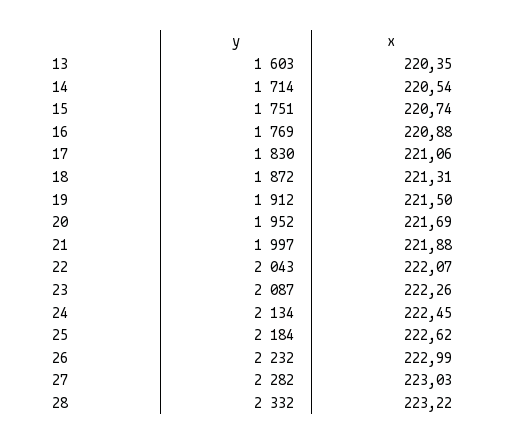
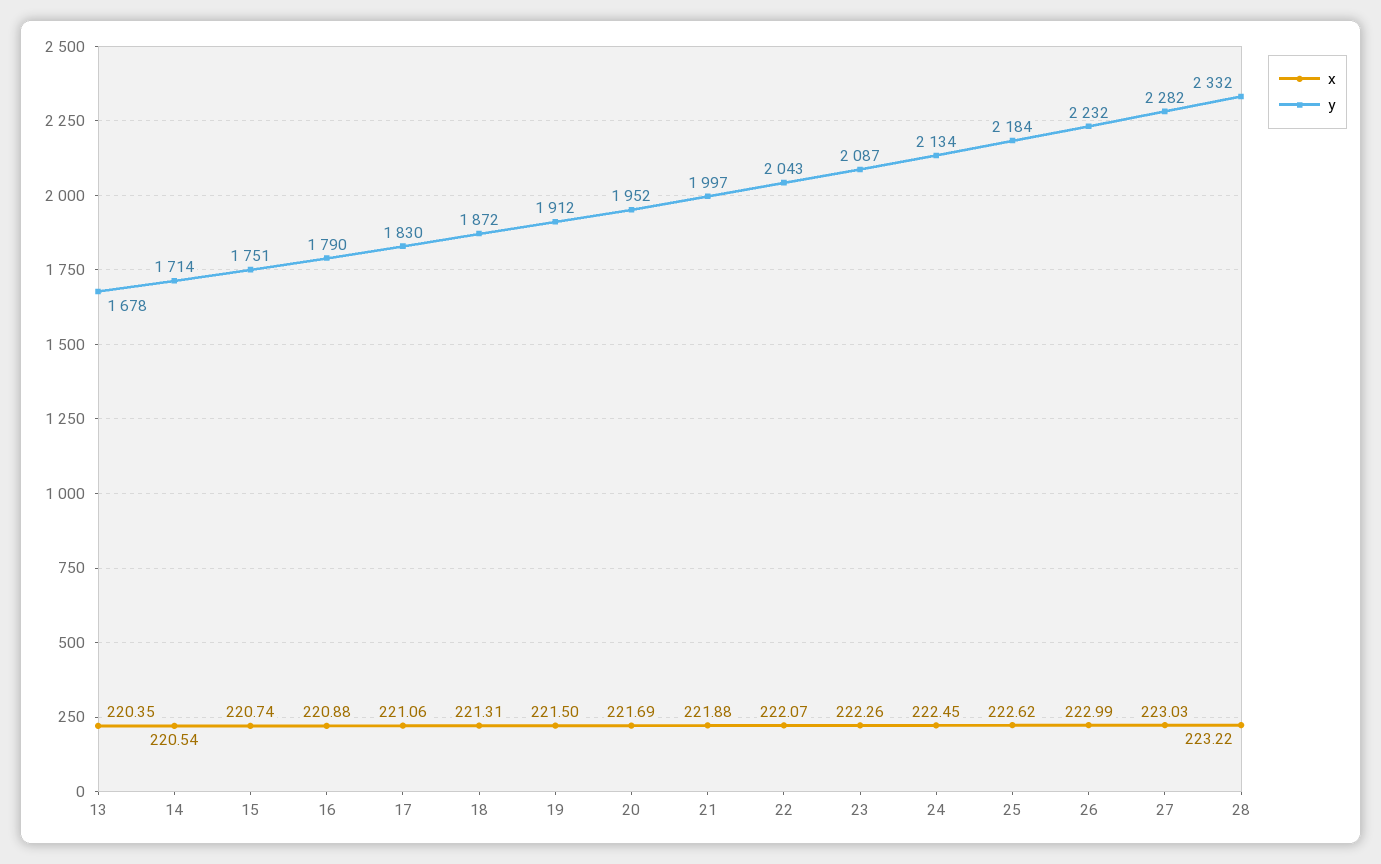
y, 13: 1603 -> 1678
y, 16: 1769 -> 1790

